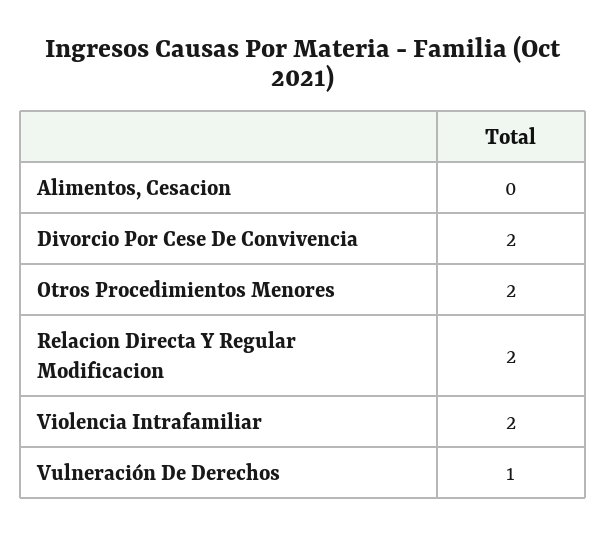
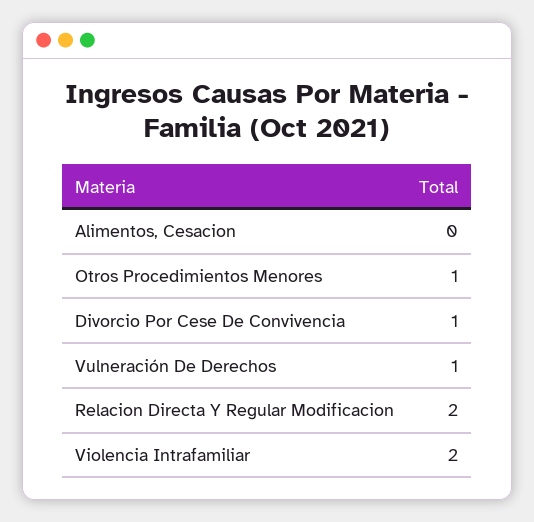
Divorcio Por Cese De Convivencia: 2 -> 1
Otros Procedimientos Menores: 2 -> 1

